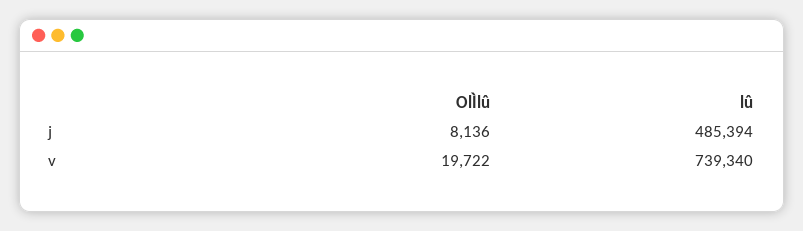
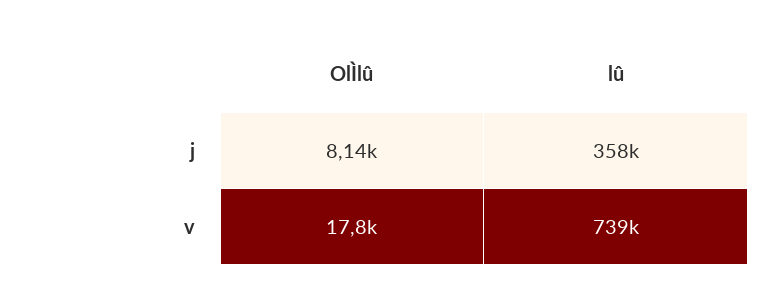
lû, j: 485394 -> 358000
OlÌlû, v: 19722 -> 17800

